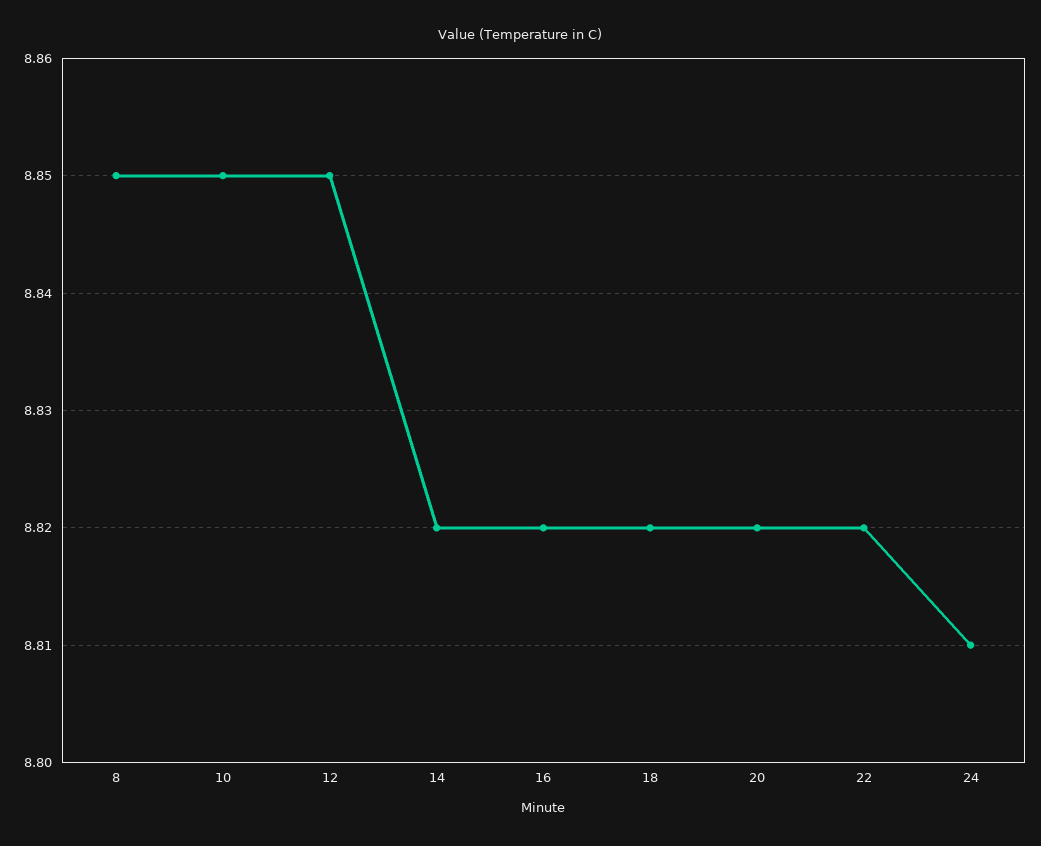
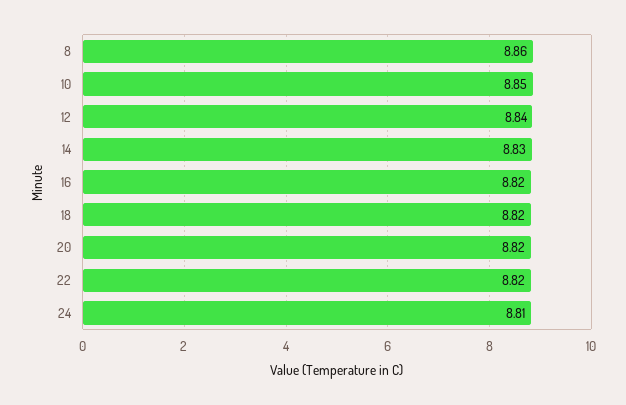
8: 8.85 -> 8.86
12: 8.85 -> 8.84
14: 8.82 -> 8.83

